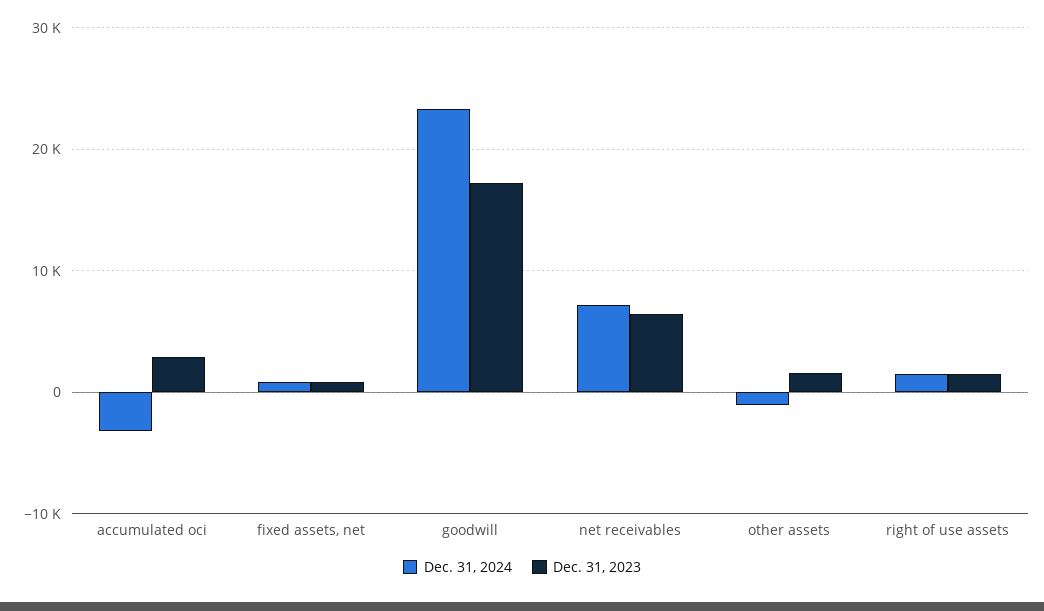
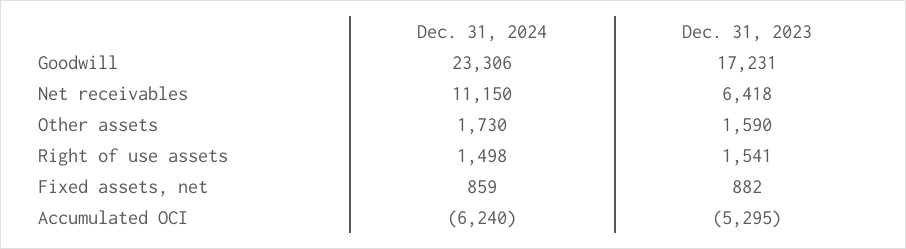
Dec. 31, 2024, accumulated oci: -3000 -> -6240
Dec. 31, 2023, accumulated oci: 3000 -> -5295
Dec. 31, 2024, net receivables: 7000 -> 11150
Dec. 31, 2024, other assets: -1000 -> 1730

